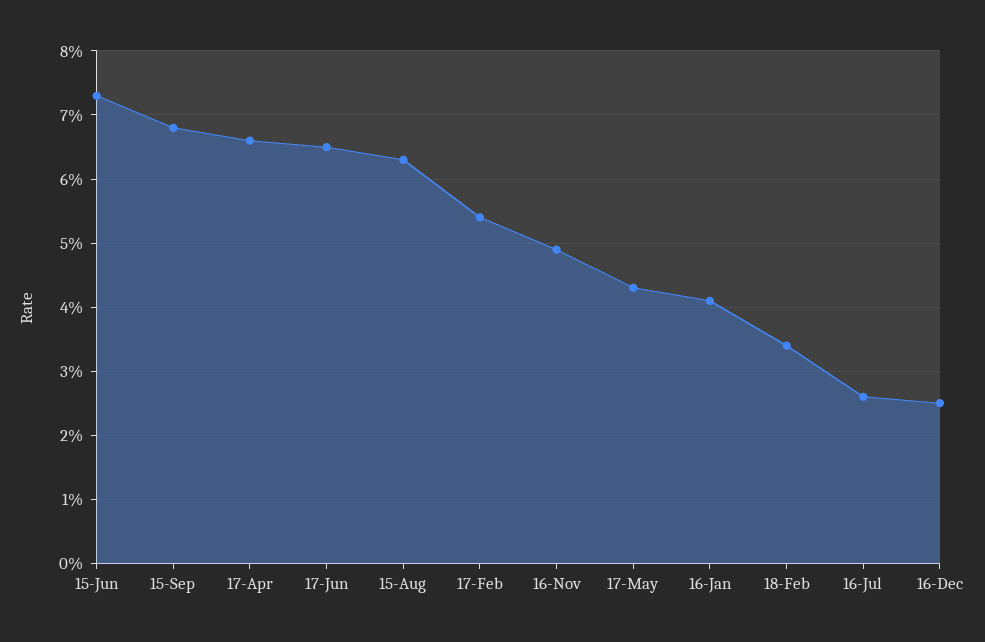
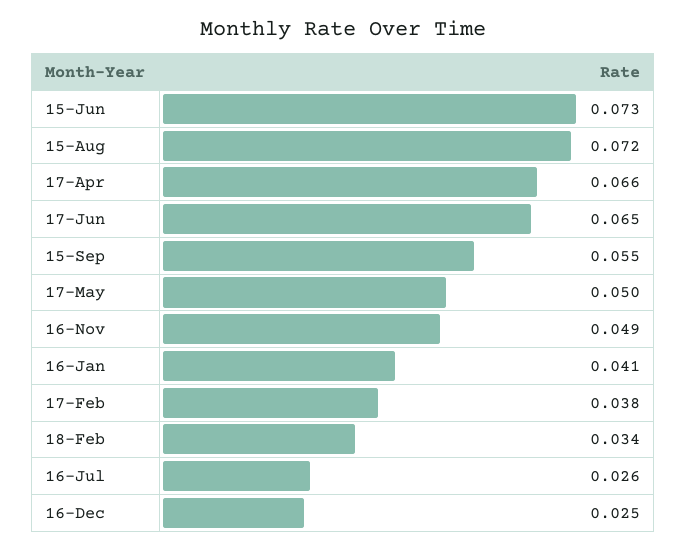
15-Sep: 0.068 -> 0.055
15-Aug: 0.063 -> 0.072
17-Feb: 0.054 -> 0.038
17-May: 0.043 -> 0.05

